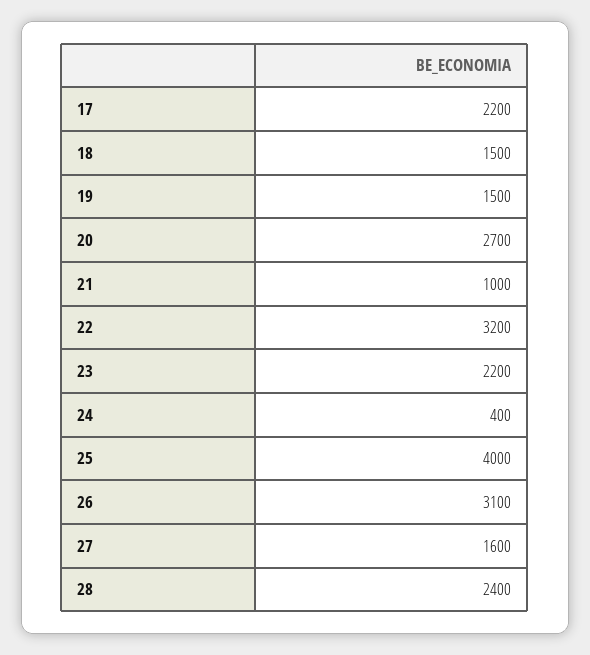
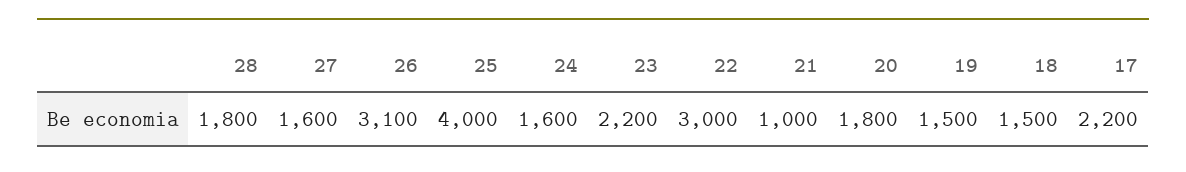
20: 2700 -> 1800
22: 3200 -> 3000
24: 400 -> 1600
28: 2400 -> 1800

